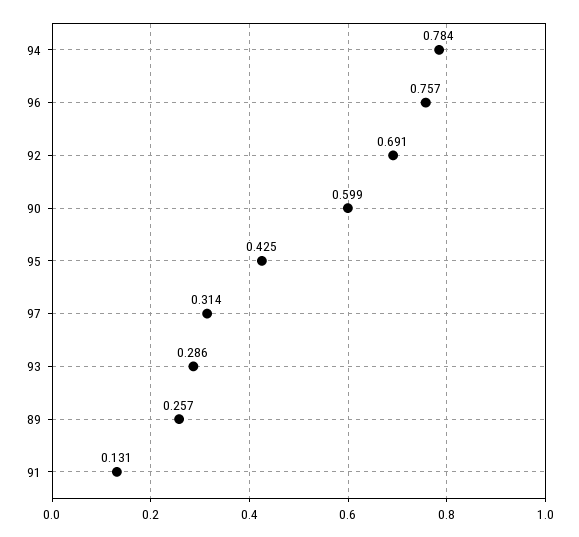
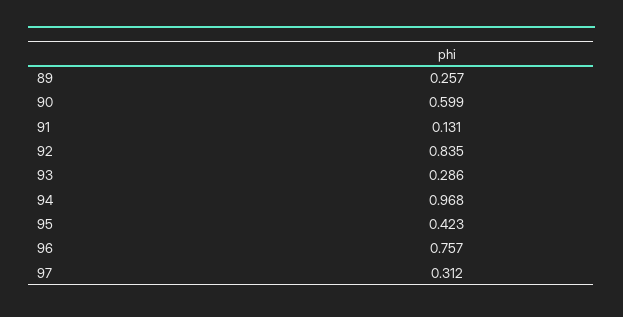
94: 0.784 -> 0.968
92: 0.691 -> 0.835
95: 0.425 -> 0.423
97: 0.314 -> 0.312

